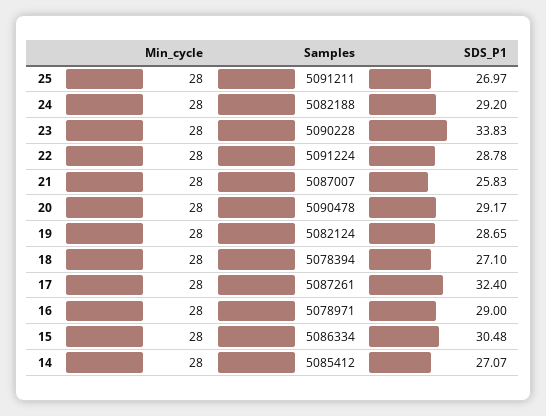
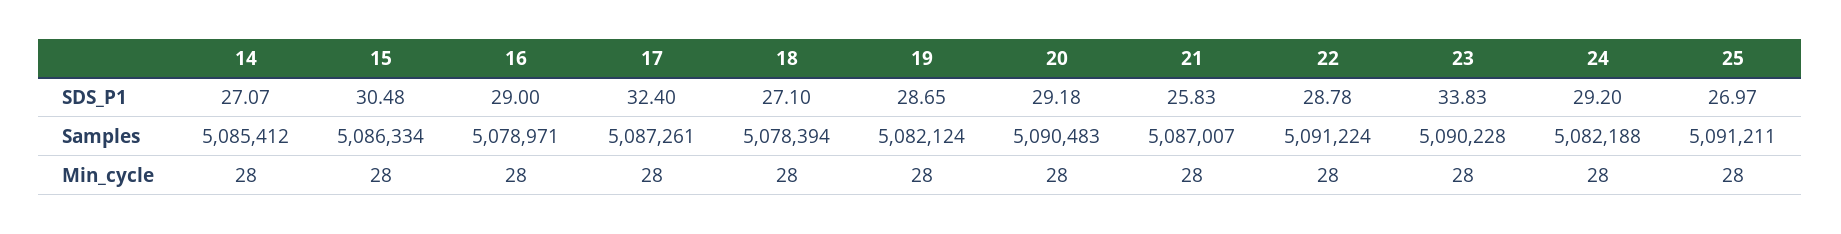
Samples, 20: 5090478 -> 5090483
SDS_P1, 20: 29.17 -> 29.18

